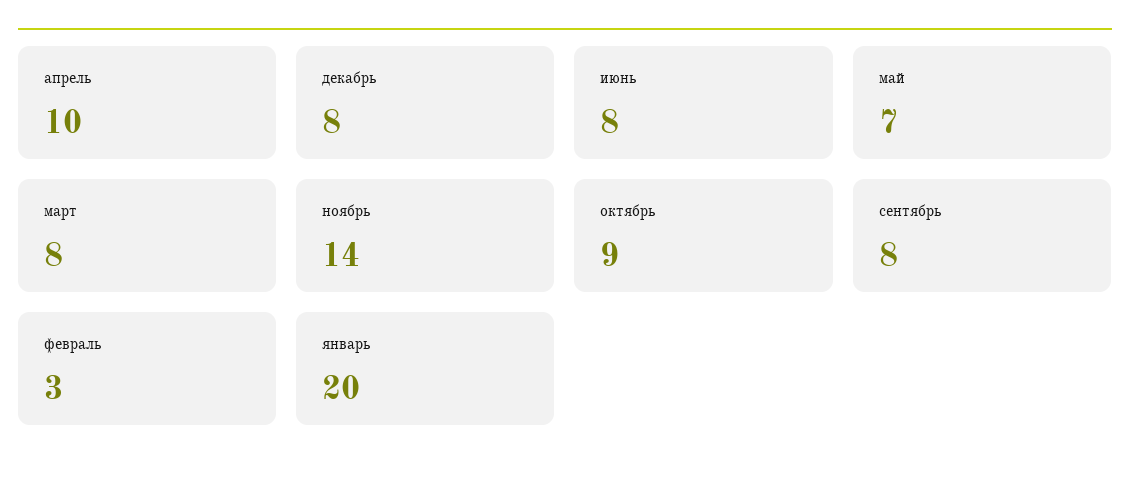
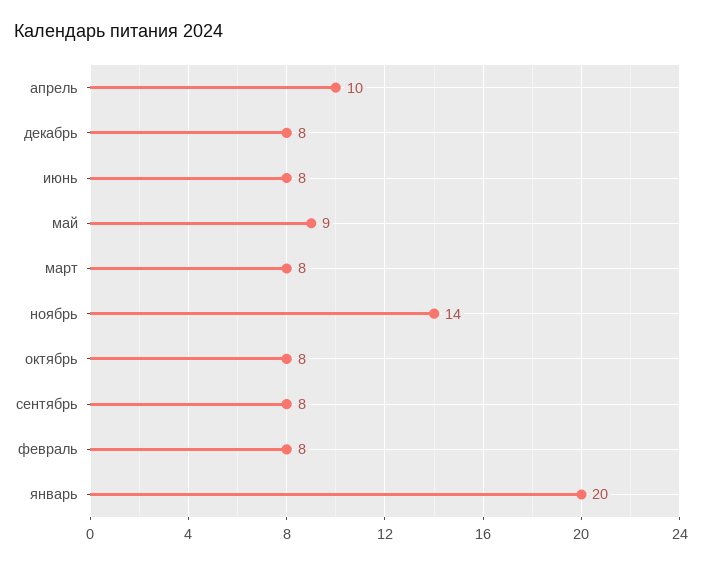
май: 7 -> 9
октябрь: 9 -> 8
февраль: 3 -> 8

